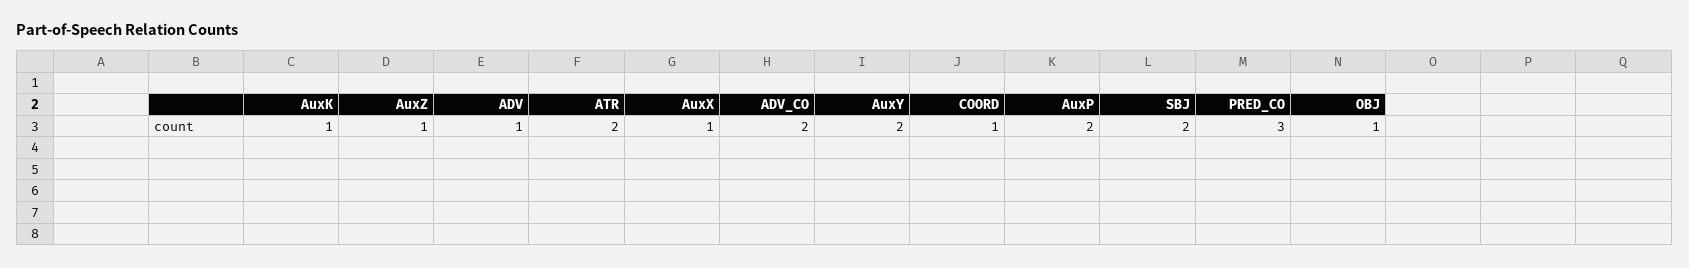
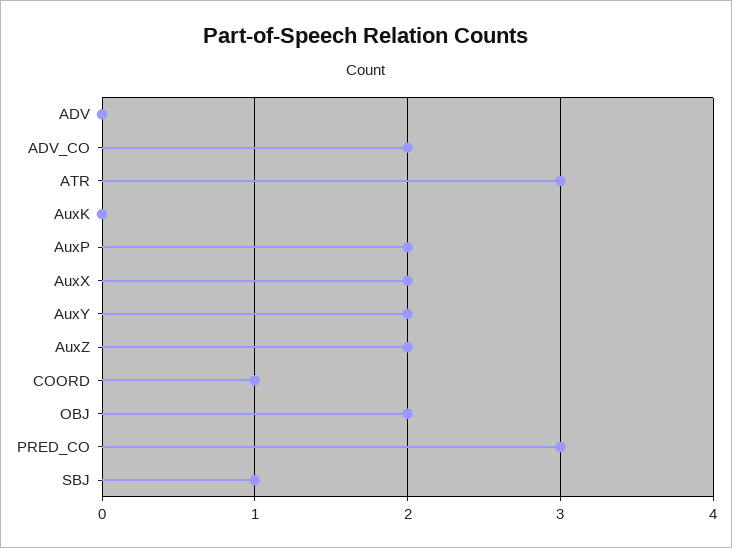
AuxK: 1 -> 0
AuxZ: 1 -> 2
ADV: 1 -> 0
ATR: 2 -> 3
AuxX: 1 -> 2
SBJ: 2 -> 1
OBJ: 1 -> 2

